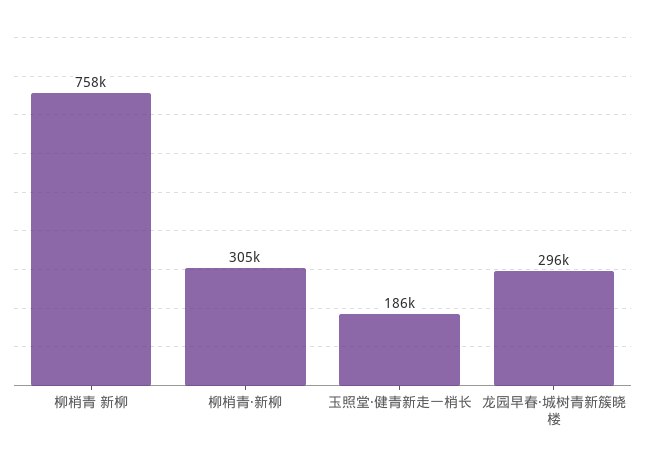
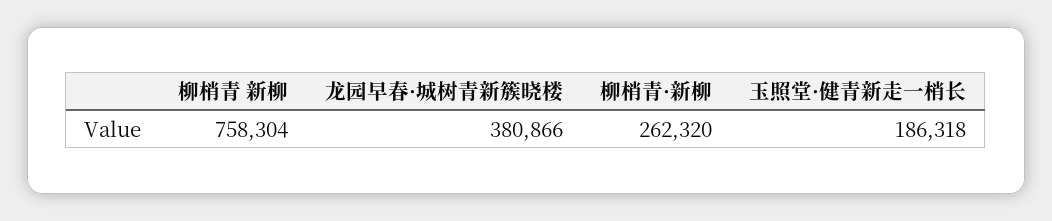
柳梢青·新柳: 305000 -> 262320
龙园早春·城树青新簇晓楼: 296000 -> 380866

